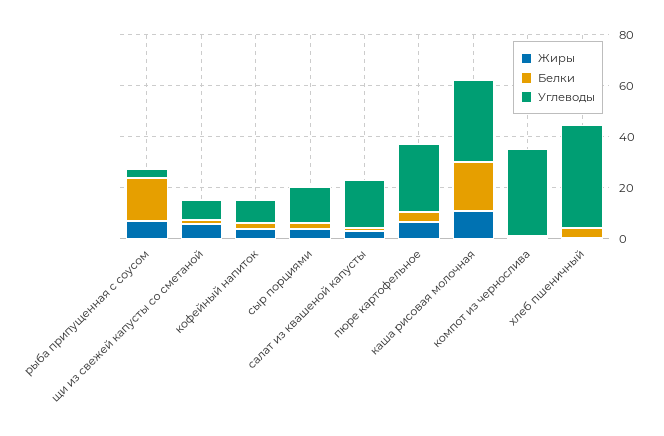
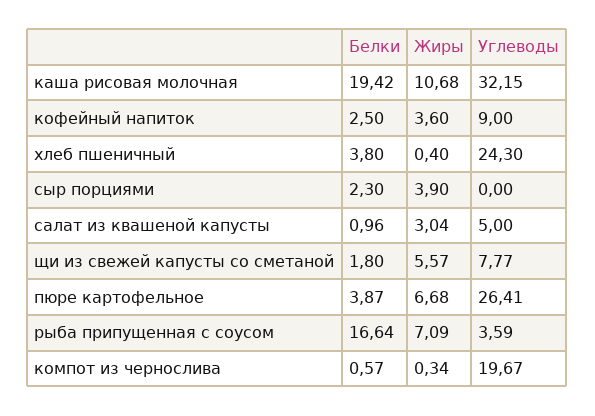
Углеводы, сыр порциями: 15 -> 0
Углеводы, салат из квашеной капусты: 20 -> 5
Углеводы, компот из чернослива: 35 -> 19.67
Углеводы, хлеб пшеничный: 40 -> 24.3

